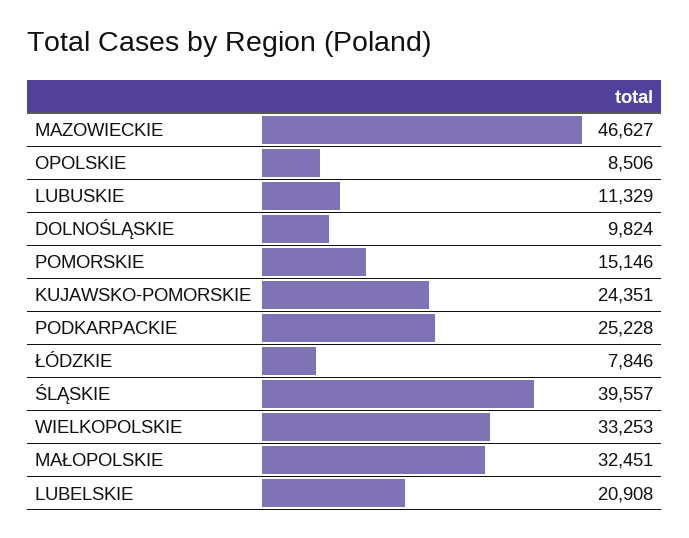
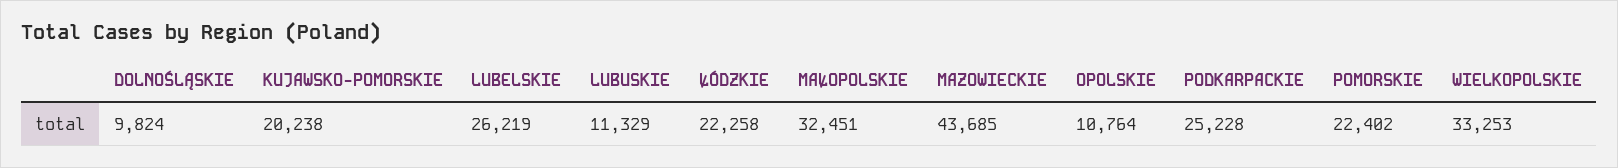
MAZOWIECKIE: 46627 -> 43685
OPOLSKIE: 8506 -> 10764
POMORSKIE: 15146 -> 22402
KUJAWSKO-POMORSKIE: 24351 -> 20238
ŁÓDZKIE: 7846 -> 22258
ŚLĄSKIE: 39557 -> none
LUBELSKIE: 20908 -> 26219

